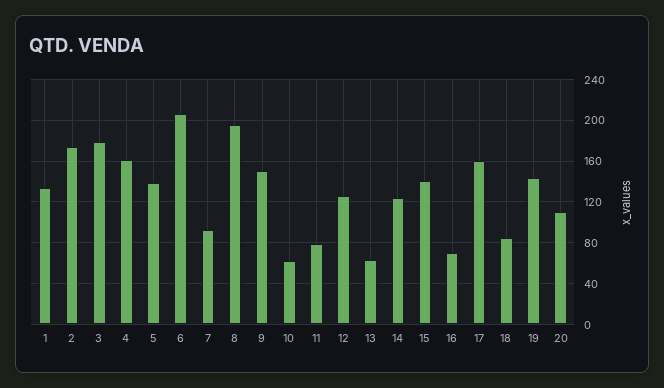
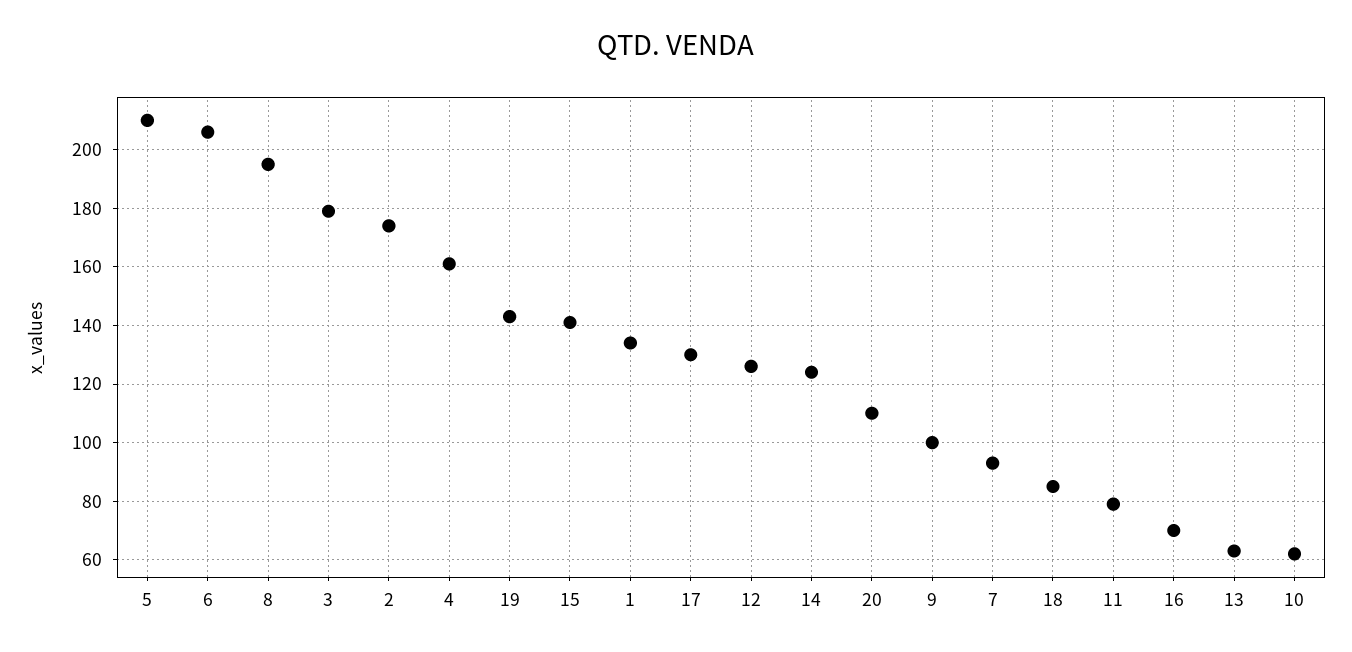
5: 140 -> 210
9: 150 -> 100
17: 160 -> 130

